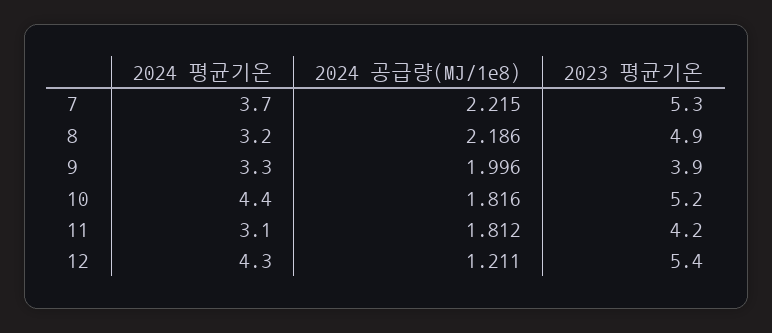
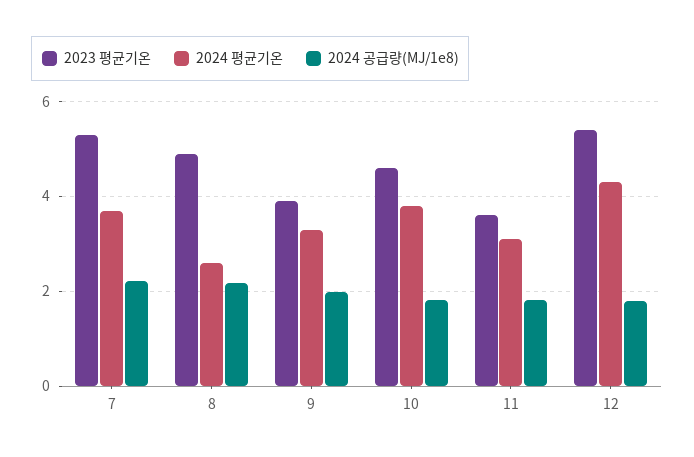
2024 평균기온, 8: 3.2 -> 2.6
2024 평균기온, 10: 4.4 -> 3.8
2023 평균기온, 10: 5.2 -> 4.6
2023 평균기온, 11: 4.2 -> 3.6
2024 공급량(MJ/1e8), 12: 1.211 -> 1.8

